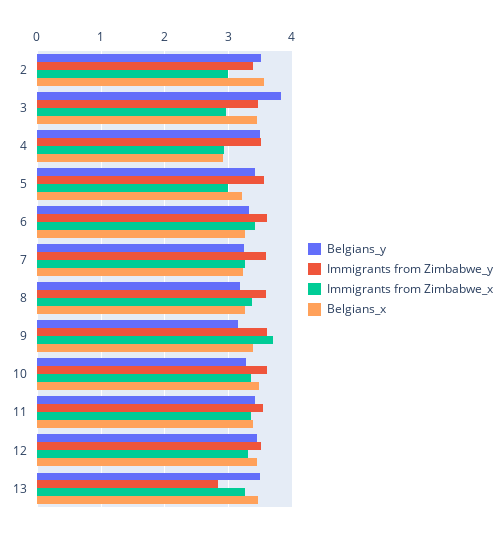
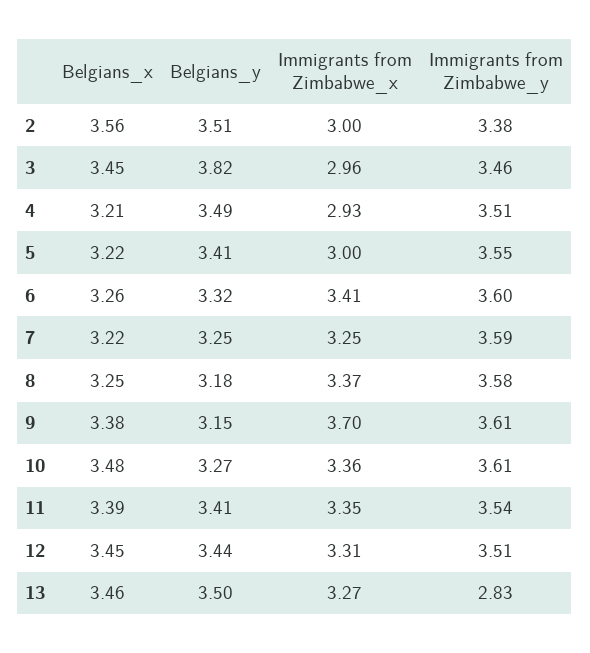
Belgians_x, 4: 2.9 -> 3.21

